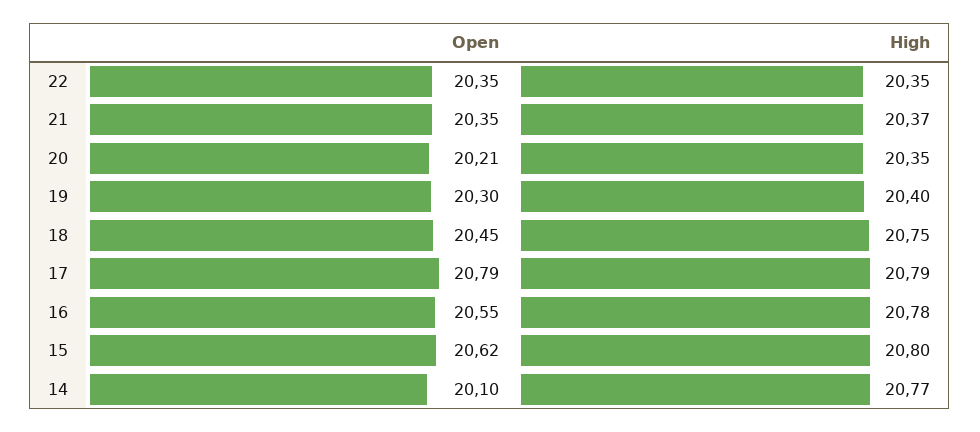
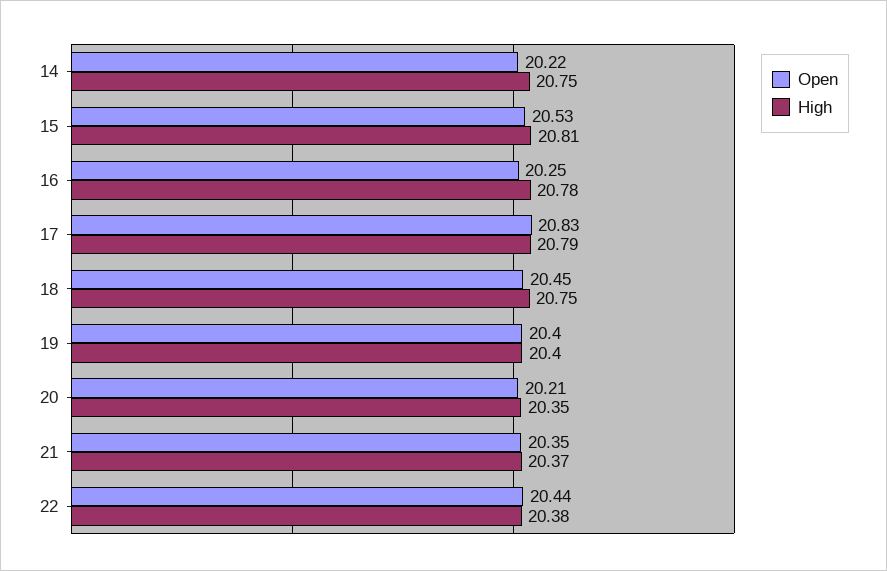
Open, 22: 20.35 -> 20.44
High, 22: 20.35 -> 20.38
Open, 19: 20.3 -> 20.4
Open, 17: 20.79 -> 20.83
Open, 16: 20.55 -> 20.25
Open, 15: 20.62 -> 20.53
High, 15: 20.8 -> 20.81
Open, 14: 20.1 -> 20.22
High, 14: 20.77 -> 20.75

